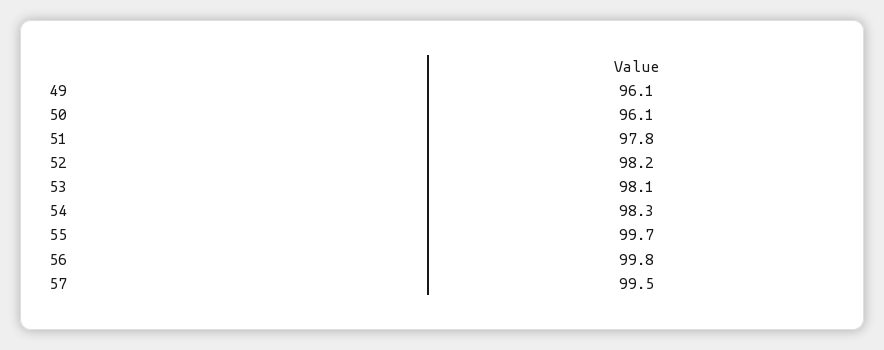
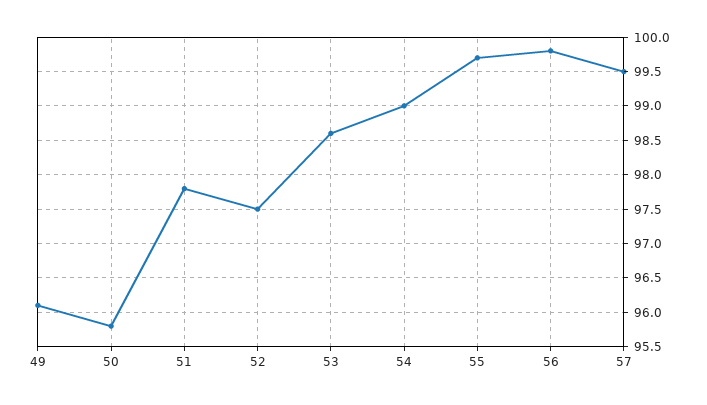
50: 96.1 -> 95.8
52: 98.2 -> 97.5
53: 98.1 -> 98.6
54: 98.3 -> 99

